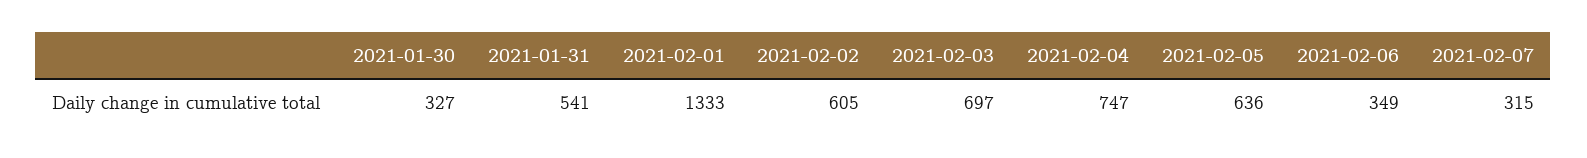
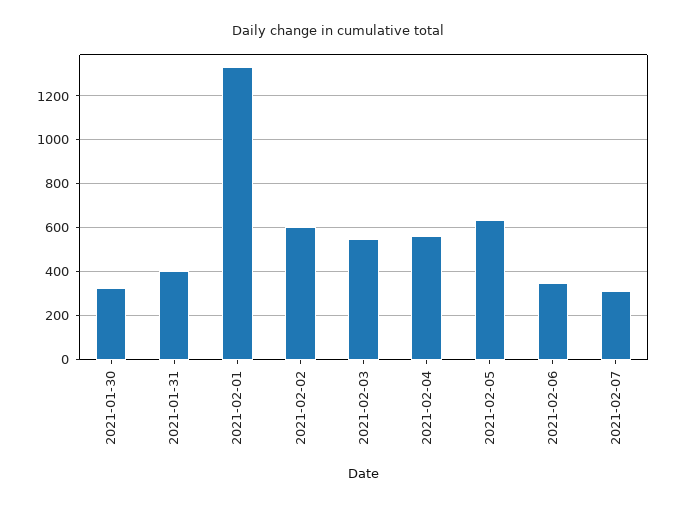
2021-01-31: 541 -> 400
2021-02-03: 697 -> 550
2021-02-04: 747 -> 550

